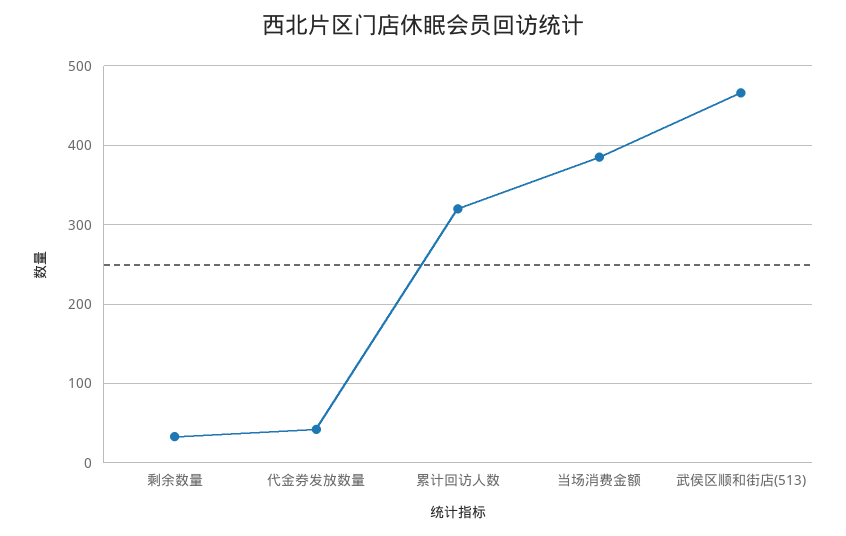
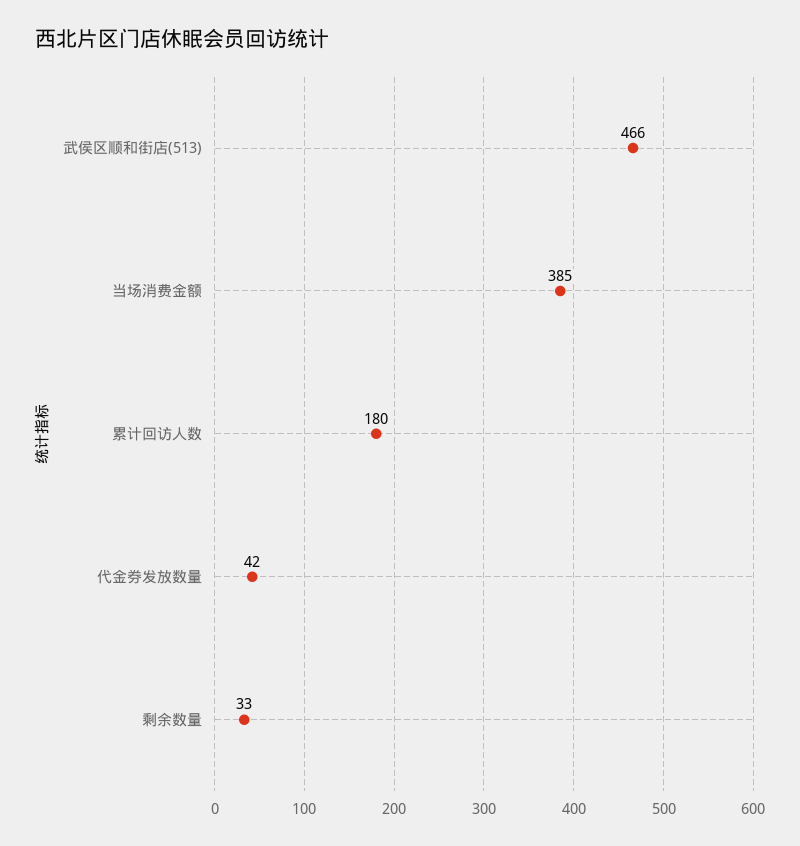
累计回访人数: 320 -> 180

